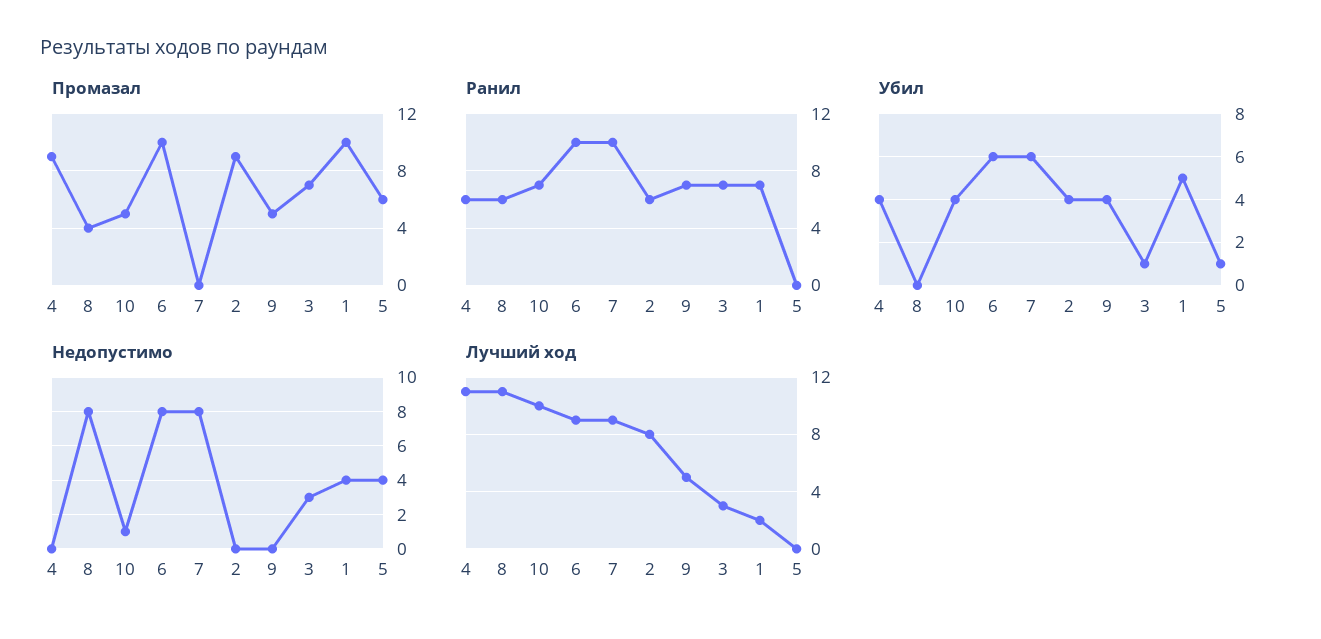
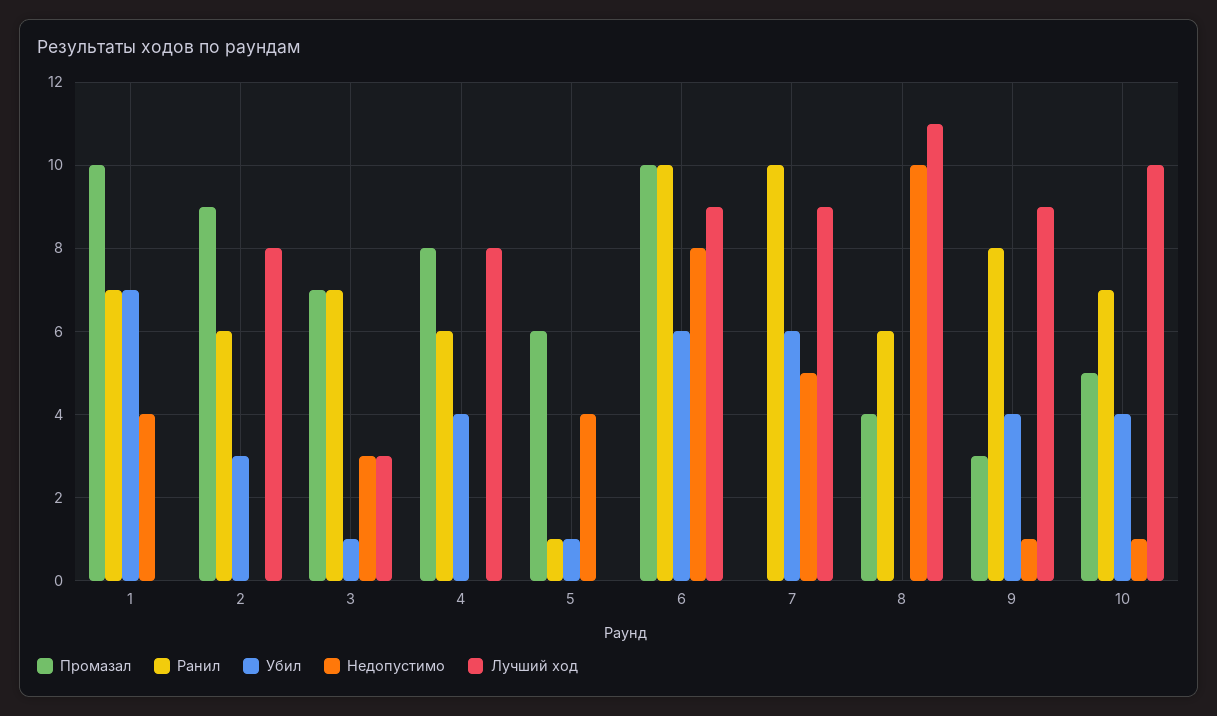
Промазал, 4: 9 -> 8
Промазал, 9: 5 -> 3
Ранил, 9: 7 -> 8
Ранил, 5: 0 -> 1
Убил, 2: 4 -> 3
Убил, 1: 5 -> 7
Недопустимо, 8: 8 -> 10
Недопустимо, 7: 8 -> 5
Недопустимо, 9: 0 -> 1
Лучший ход, 4: 11 -> 8
Лучший ход, 9: 5 -> 9
Лучший ход, 1: 2 -> 0

